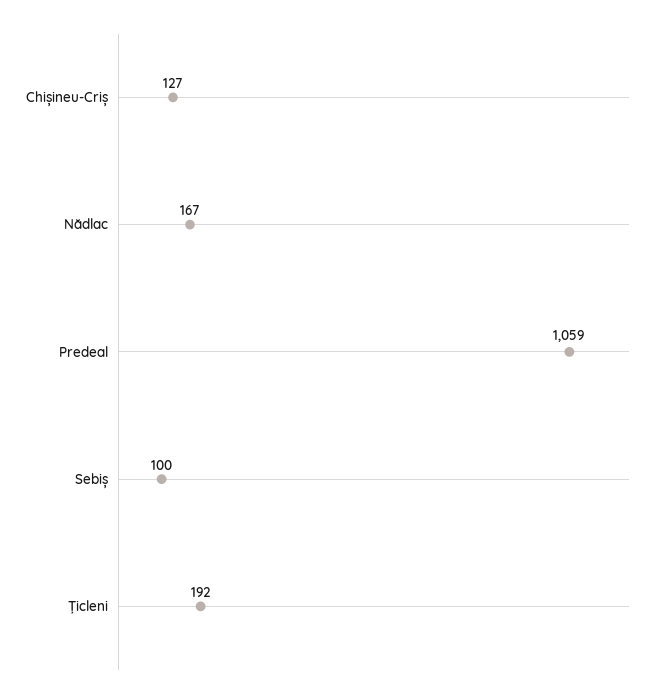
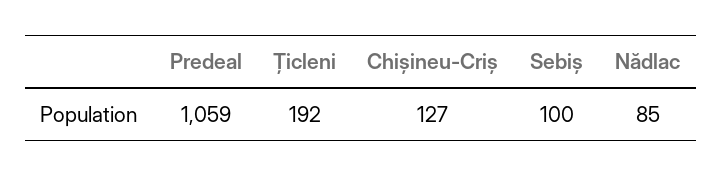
Nădlac: 167 -> 85

